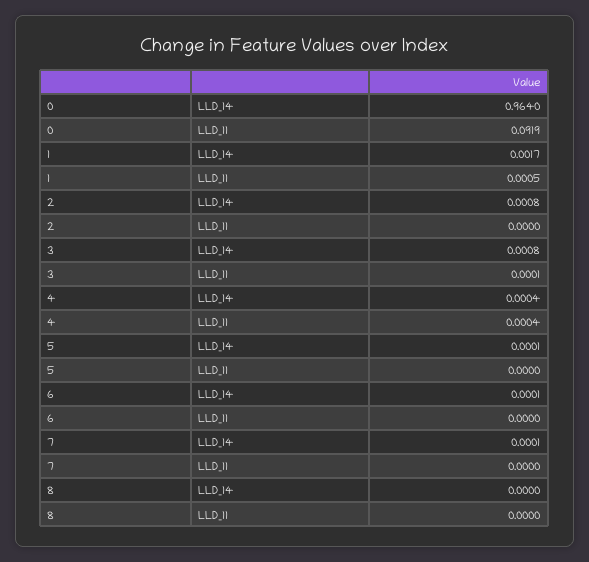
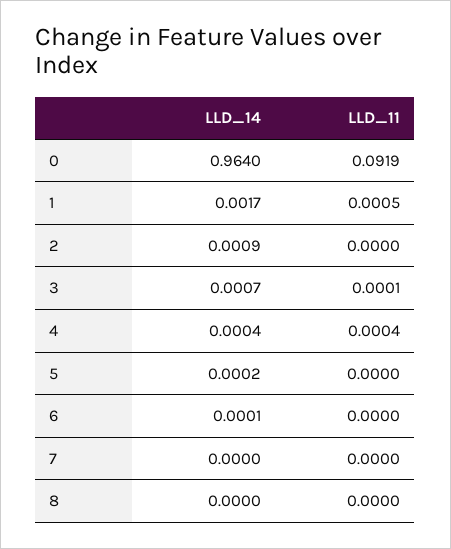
2, LLD_14: 0.0008 -> 0.0009
3, LLD_14: 0.0008 -> 0.0007
5, LLD_14: 0.0001 -> 0.0002
7, LLD_14: 0.0001 -> 0

